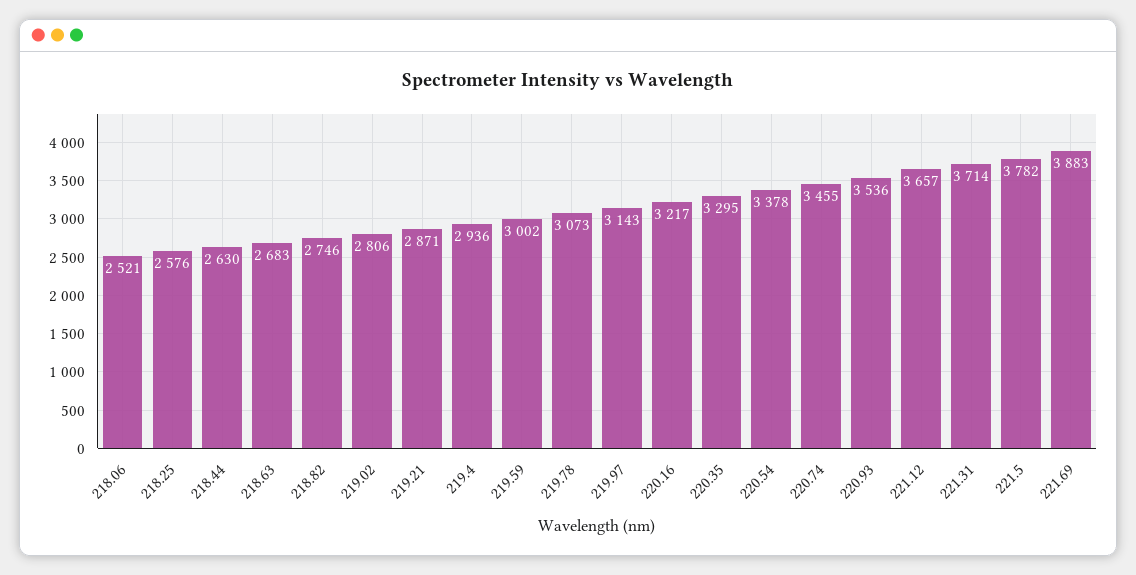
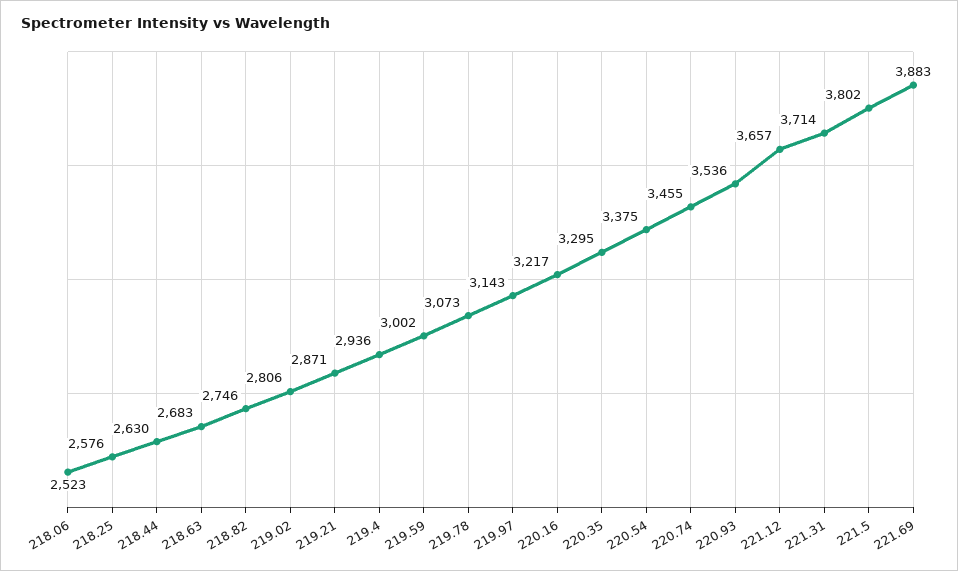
218.06: 2521 -> 2523
220.54: 3378 -> 3375
221.5: 3782 -> 3802

